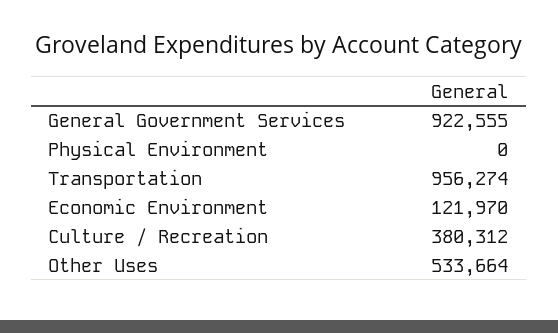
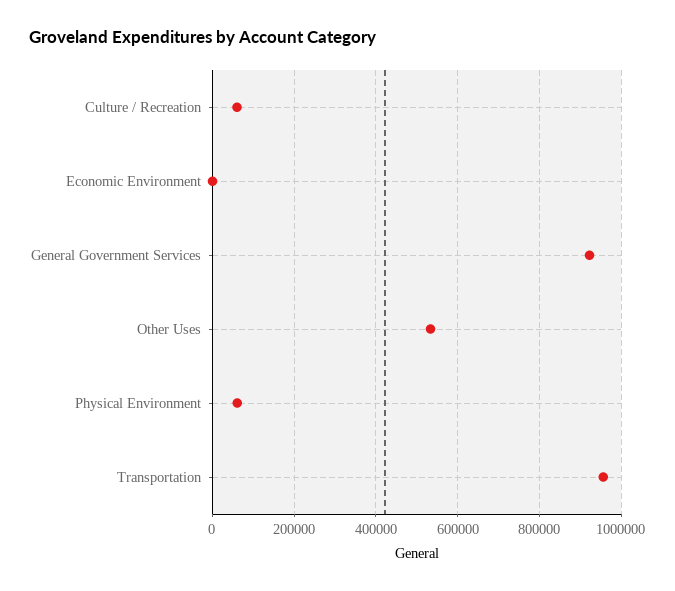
Physical Environment: 0 -> 60000
Economic Environment: 121970 -> 0
Culture / Recreation: 380312 -> 60000

